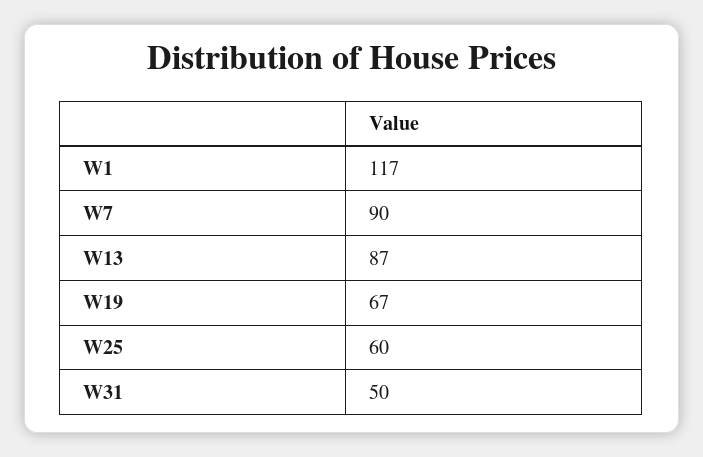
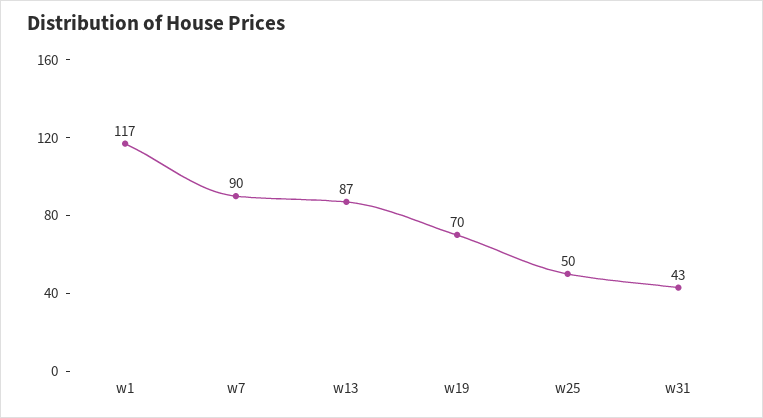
W19: 67 -> 70
W25: 60 -> 50
W31: 50 -> 43

